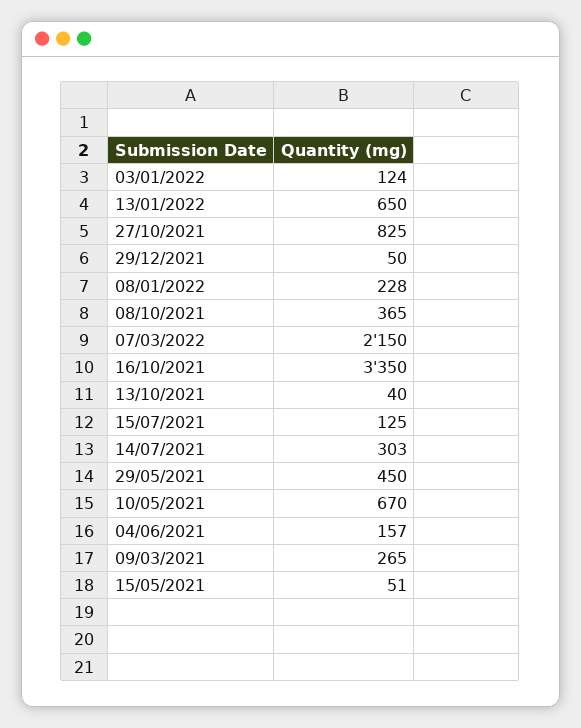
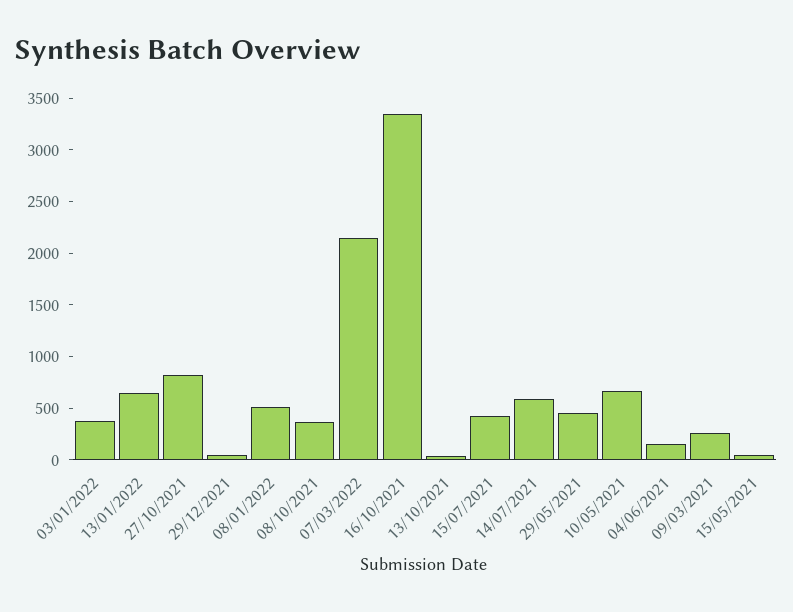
03/01/2022: 124 -> 400
08/01/2022: 228 -> 500
15/07/2021: 125 -> 400
14/07/2021: 303 -> 600

